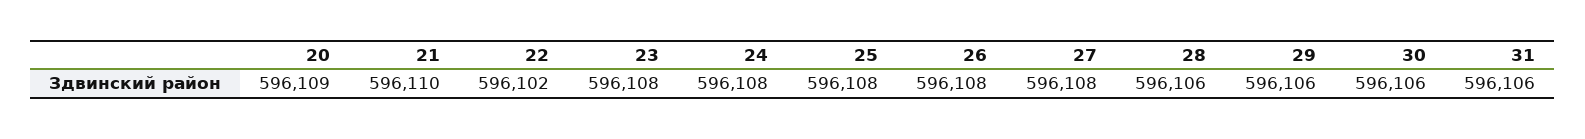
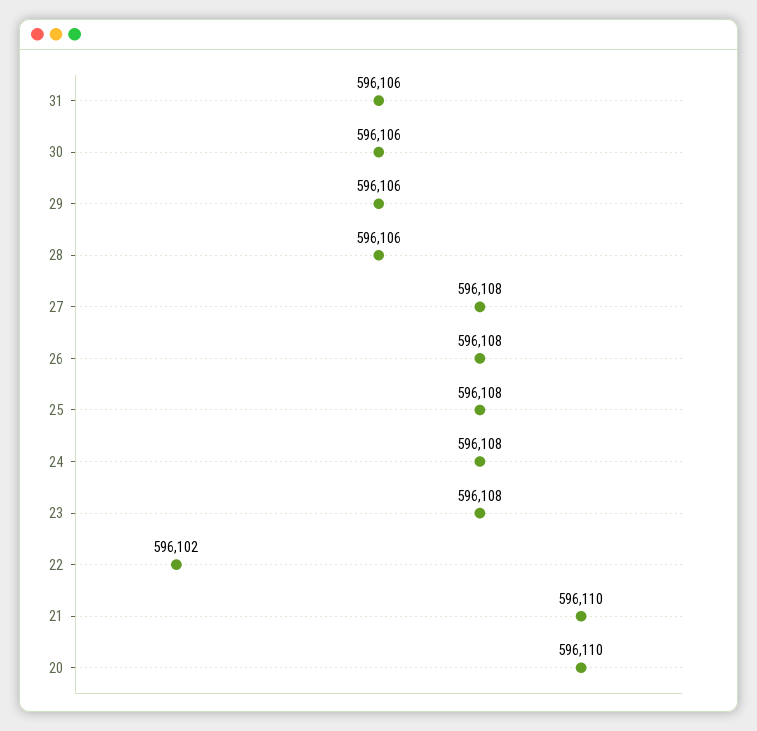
20: 596109 -> 596110

